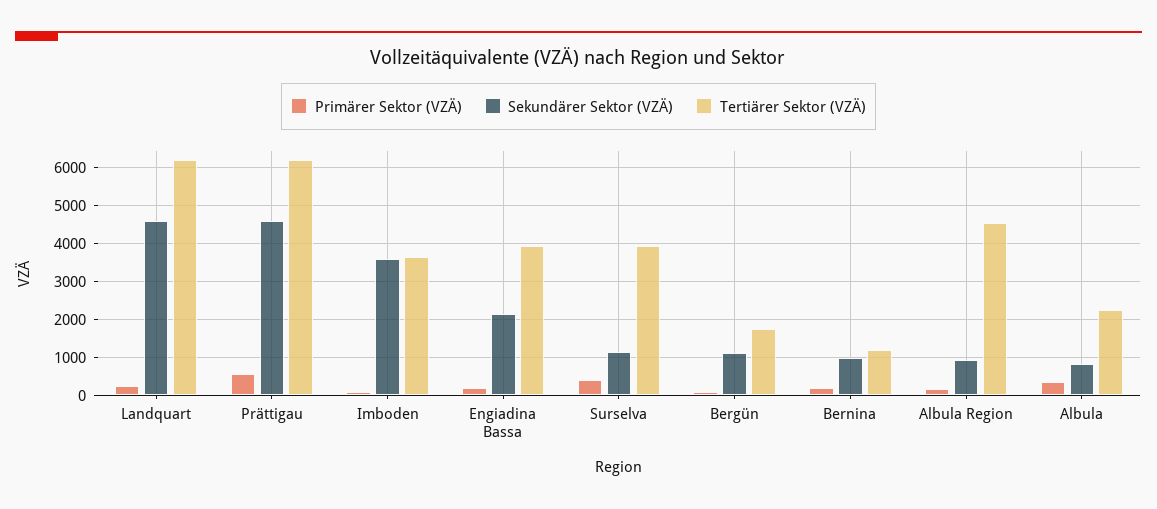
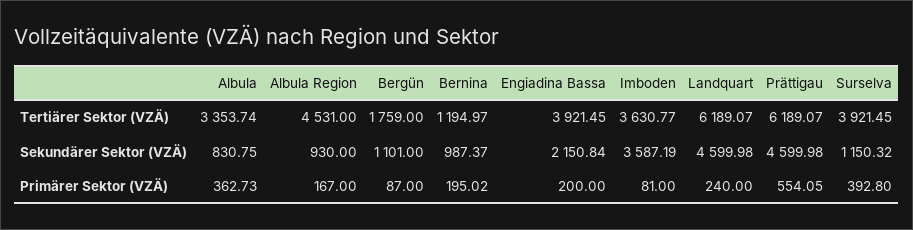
Tertiärer Sektor (VZÄ), Albula: 2200 -> 3353.74

